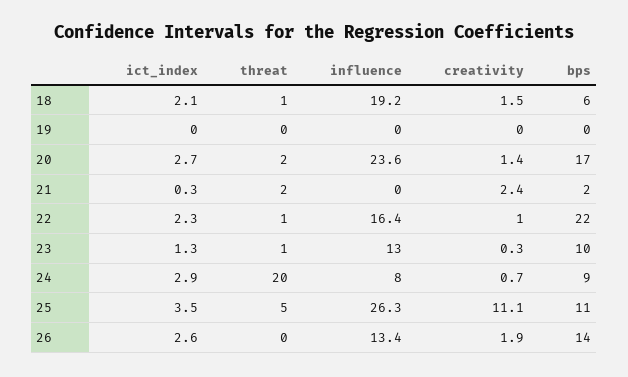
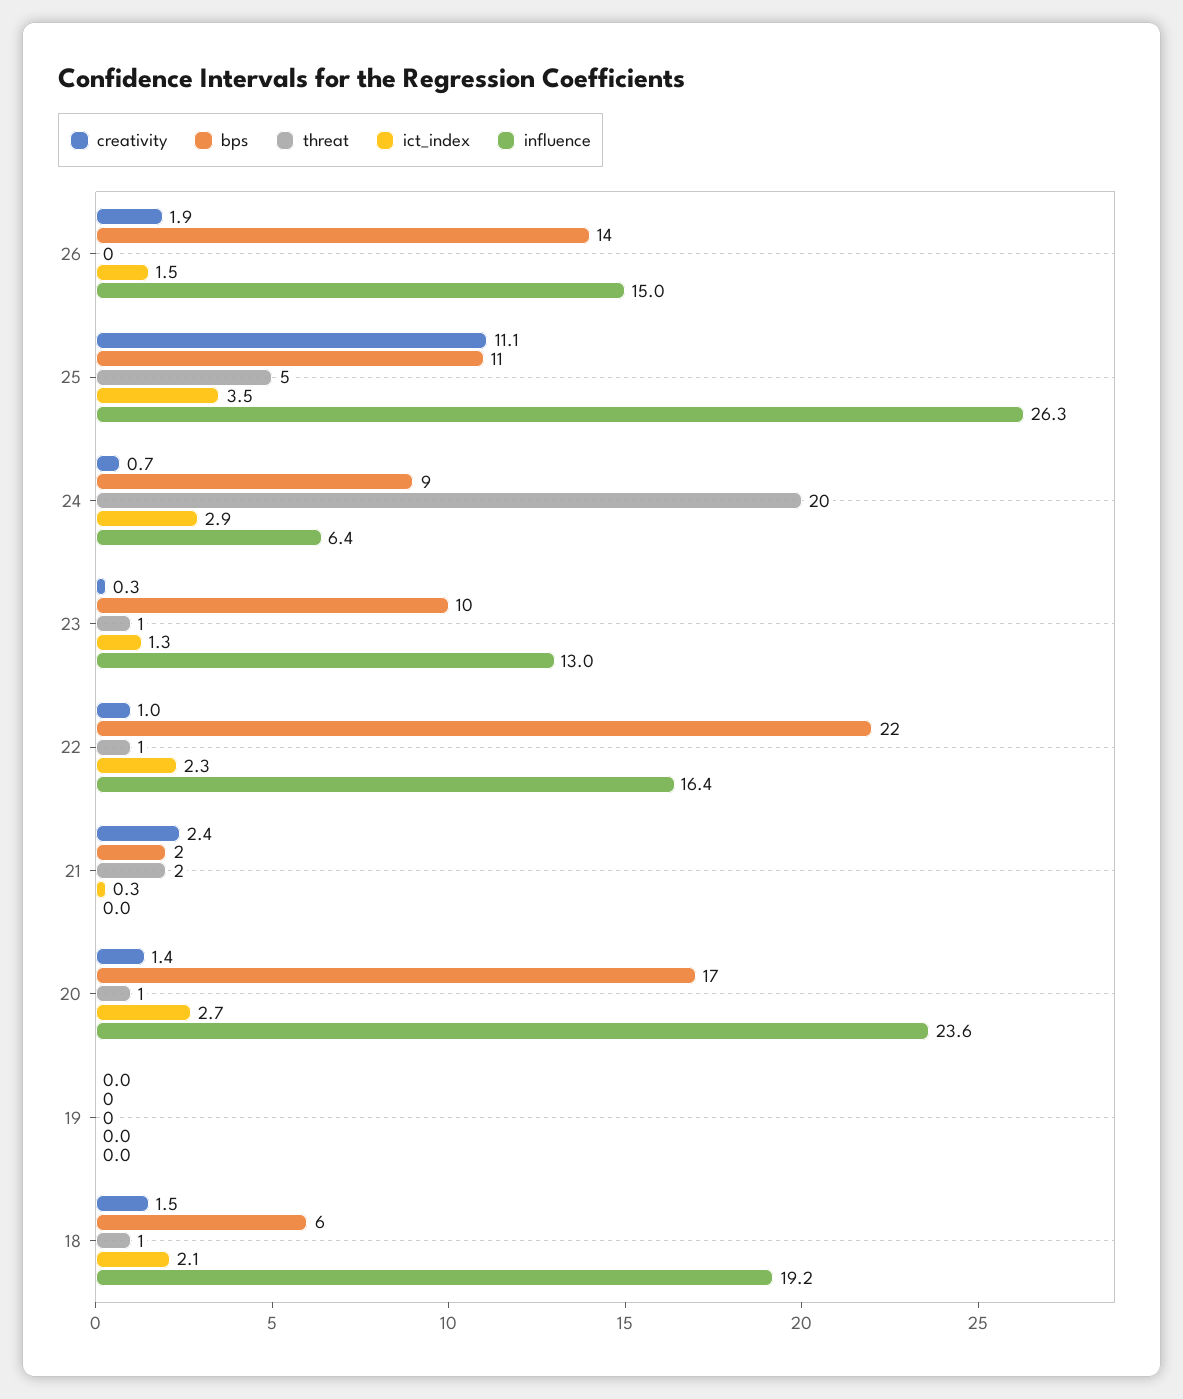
threat, 20: 2 -> 1
influence, 24: 8 -> 6.4
ict_index, 26: 2.6 -> 1.5
influence, 26: 13.4 -> 15

